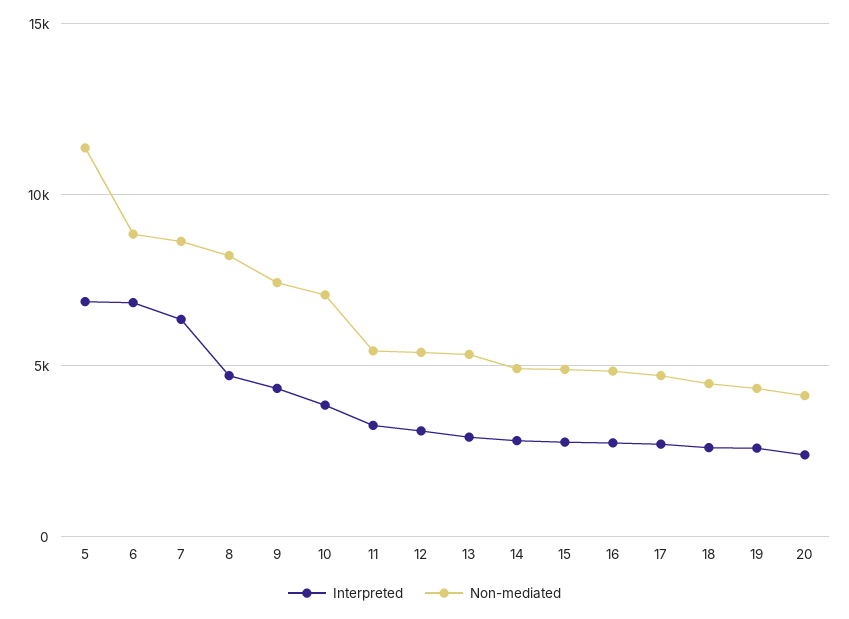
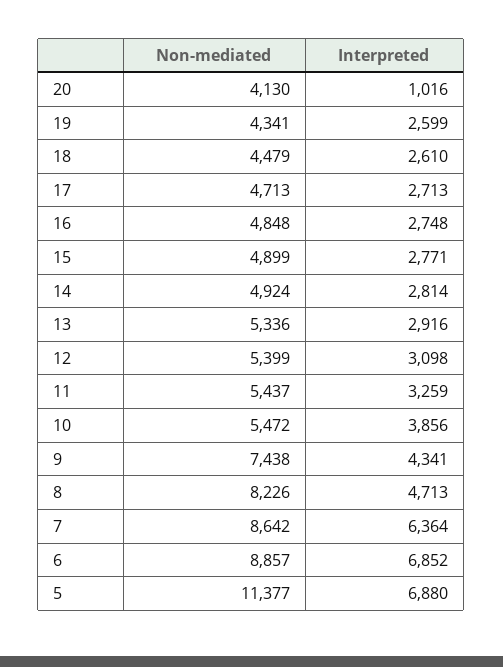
Non-mediated, 10: 7000 -> 5472
Interpreted, 20: 2500 -> 1016

